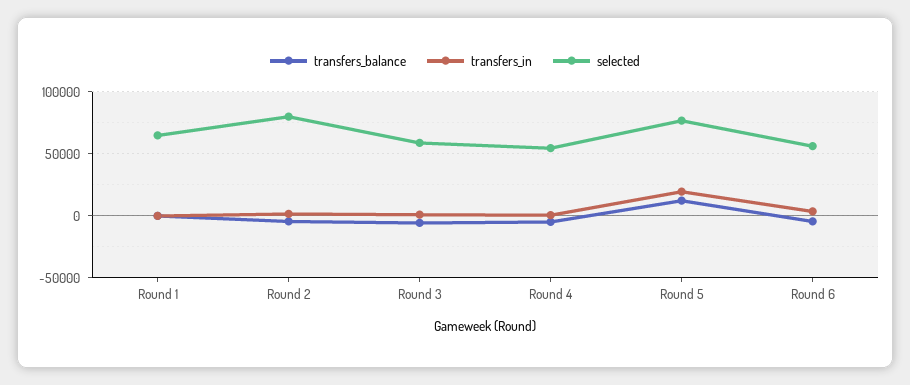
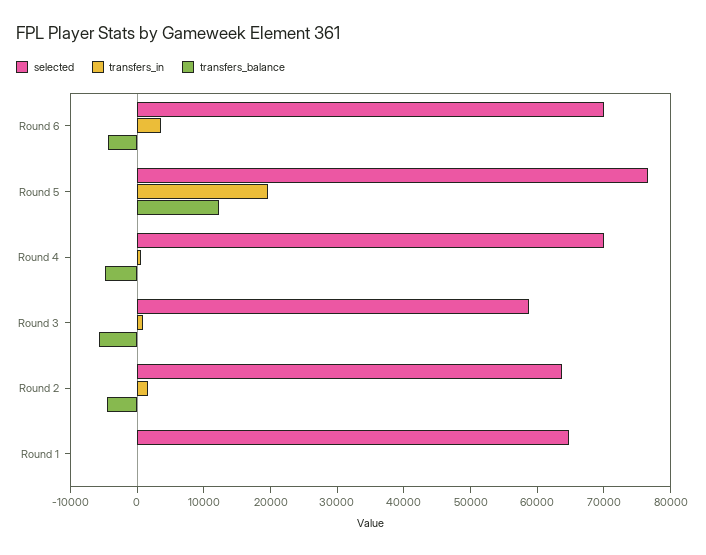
selected, Round 2: 80000 -> 64000
selected, Round 4: 55000 -> 70000
selected, Round 6: 55000 -> 70000

